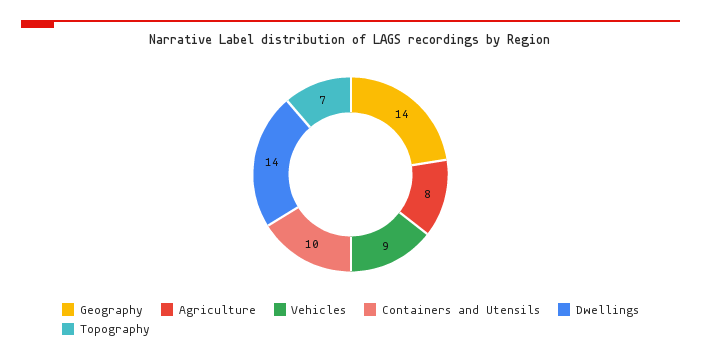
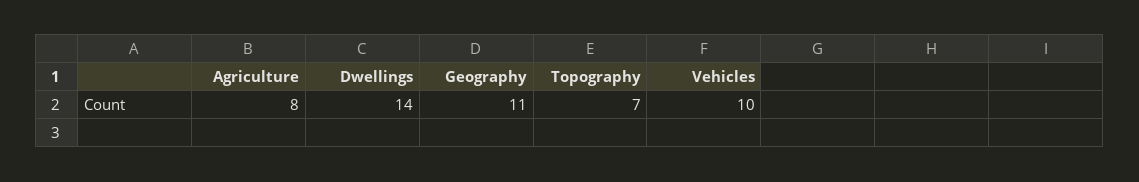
Geography: 14 -> 11
Vehicles: 9 -> 10
Containers and Utensils: 10 -> none

